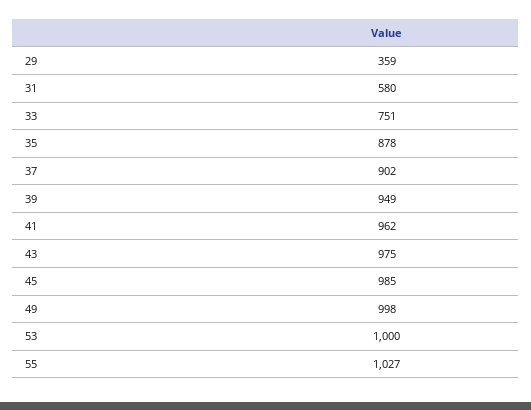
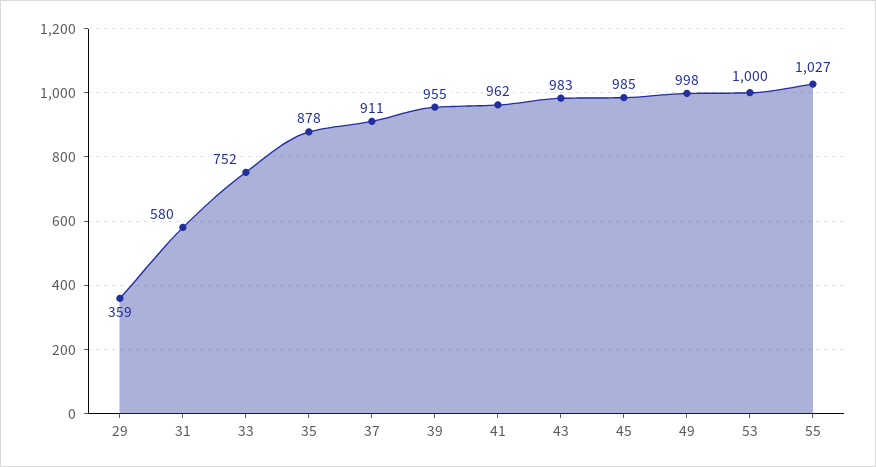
33: 751 -> 752
37: 902 -> 911
39: 949 -> 955
43: 975 -> 983

